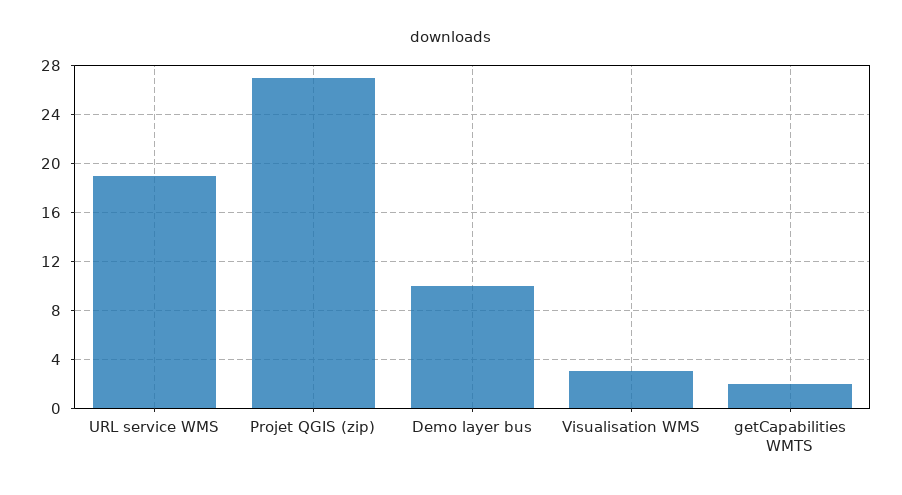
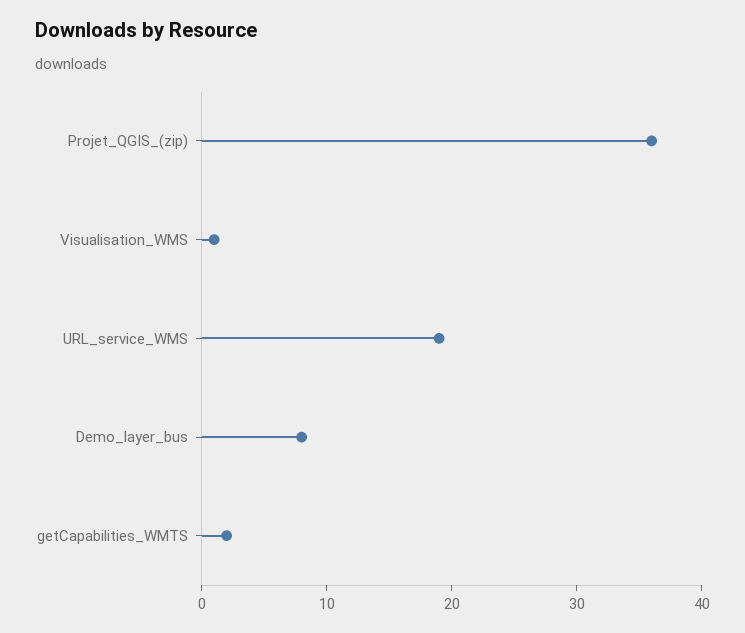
Projet QGIS (zip): 27 -> 36
Demo layer bus: 10 -> 8
Visualisation WMS: 3 -> 1

